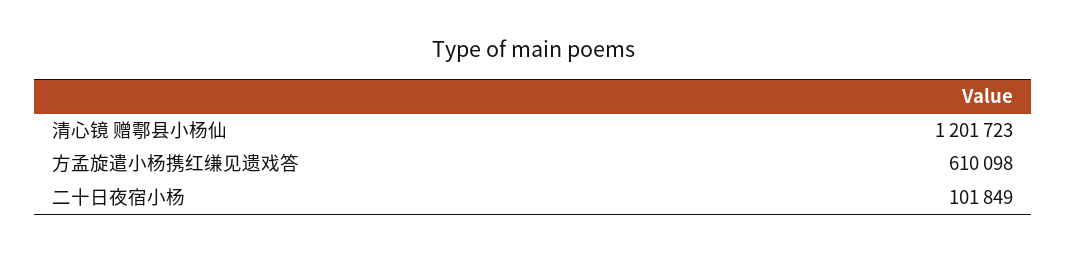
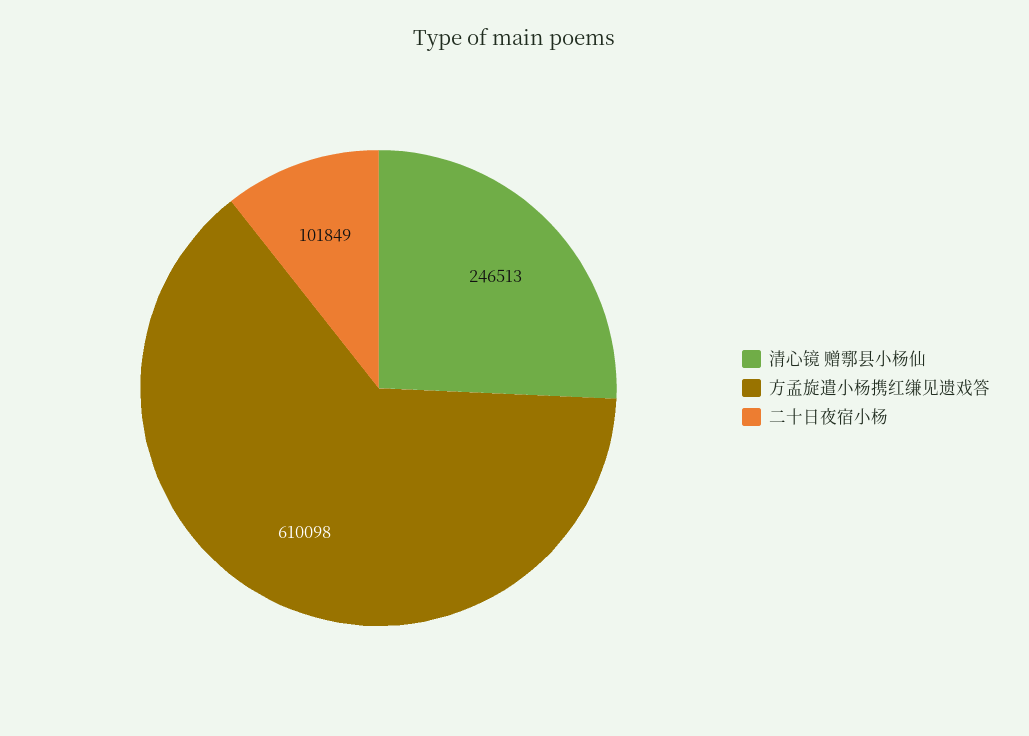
清心镜 赠鄠县小杨仙: 1201723 -> 246513

